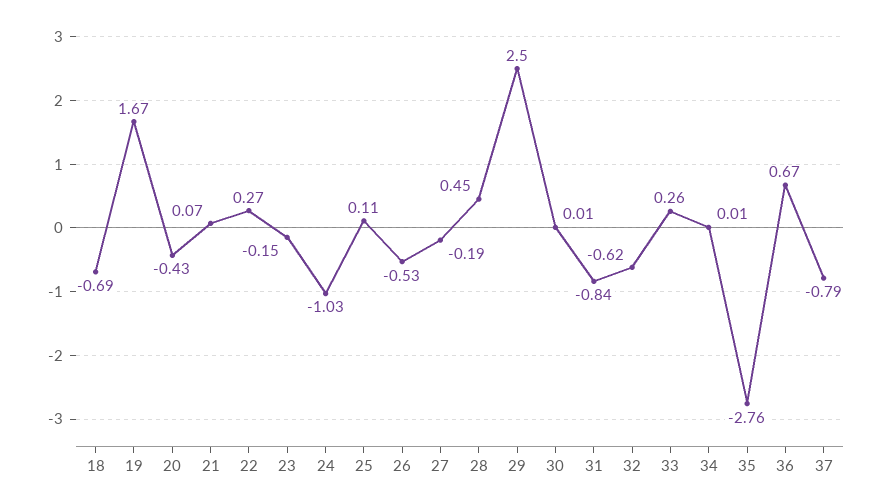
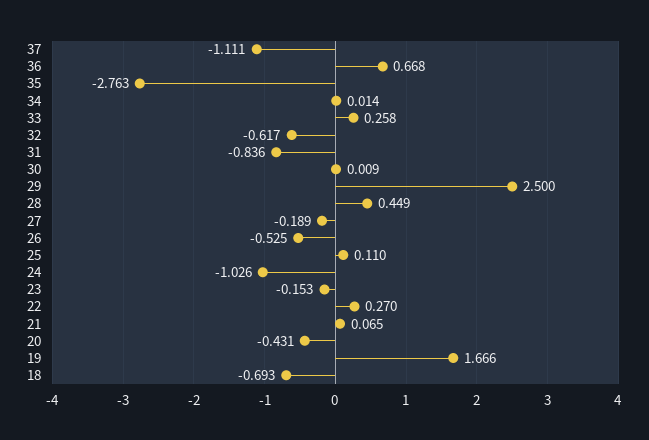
37: -0.79 -> -1.111

